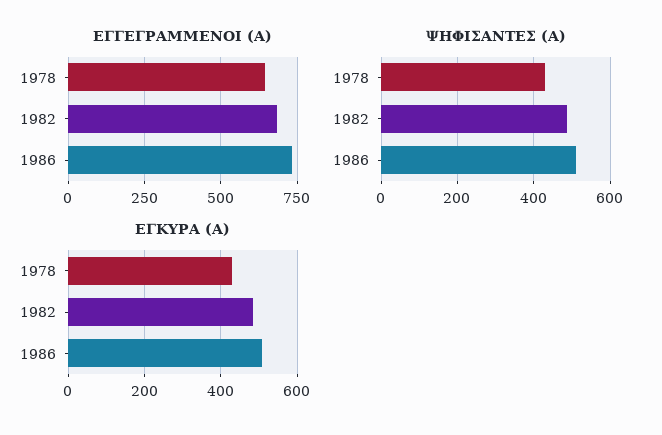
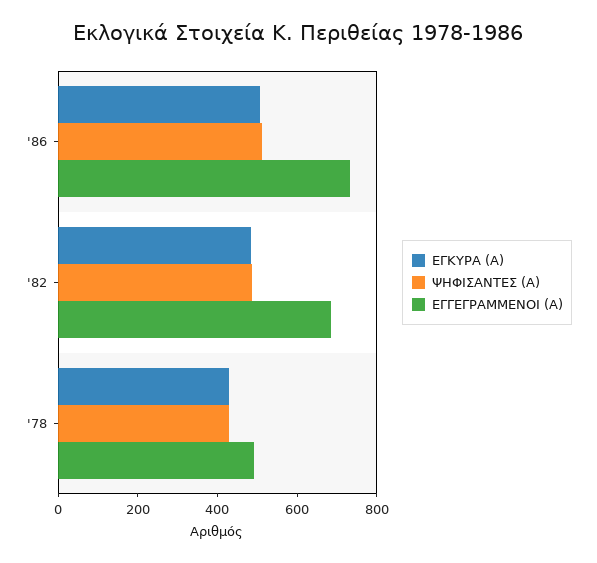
ΕΓΓΕΓΡΑΜΜΕΝΟΙ (Α), 1978: 650 -> 500

